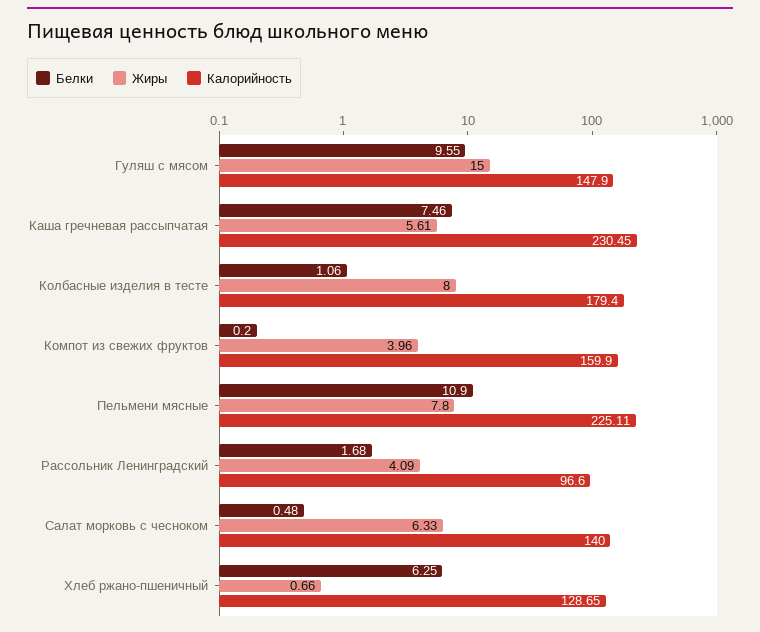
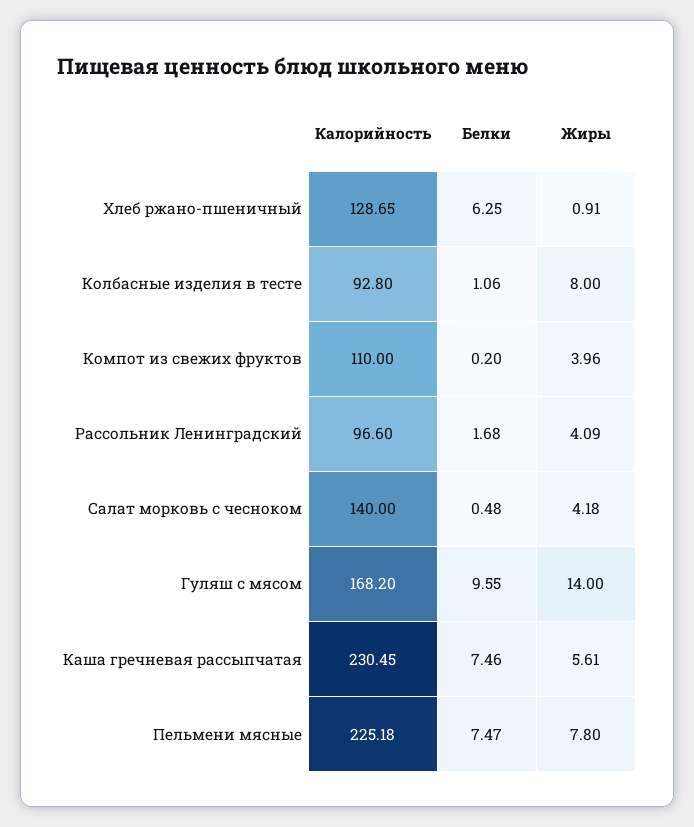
Жиры, Гуляш с мясом: 15 -> 14
Калорийность, Гуляш с мясом: 147.9 -> 168.2
Калорийность, Колбасные изделия в тесте: 179.4 -> 92.8
Калорийность, Компот из свежих фруктов: 159.9 -> 110
Белки, Пельмени мясные: 10.9 -> 7.47
Калорийность, Пельмени мясные: 225.11 -> 225.18
Жиры, Салат морковь с чесноком: 6.33 -> 4.18
Жиры, Хлеб ржано-пшеничный: 0.66 -> 0.91

